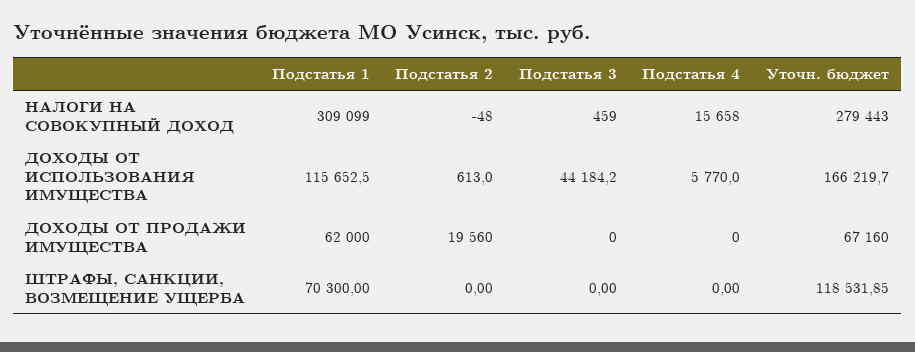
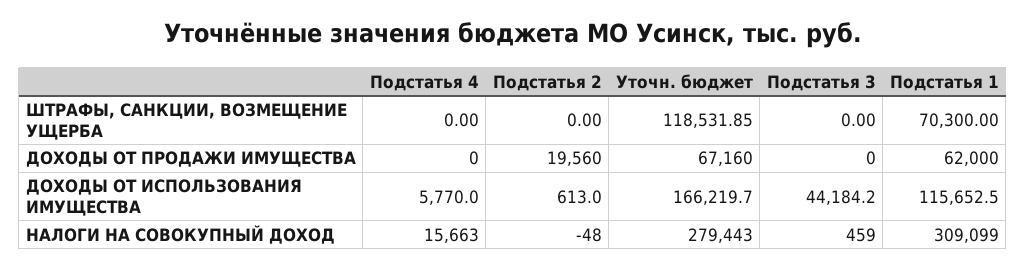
Подстатья 4, НАЛОГИ НА СОВОКУПНЫЙ ДОХОД: 15658 -> 15663

